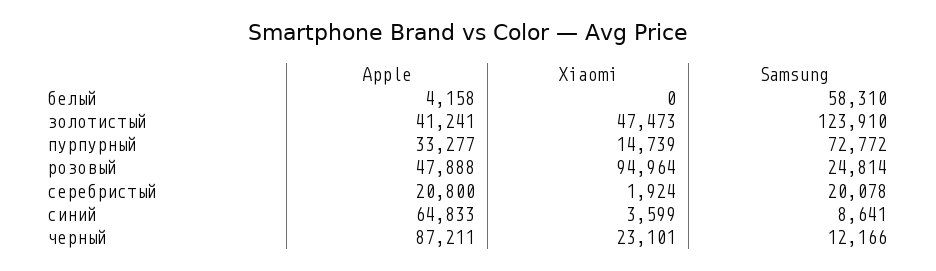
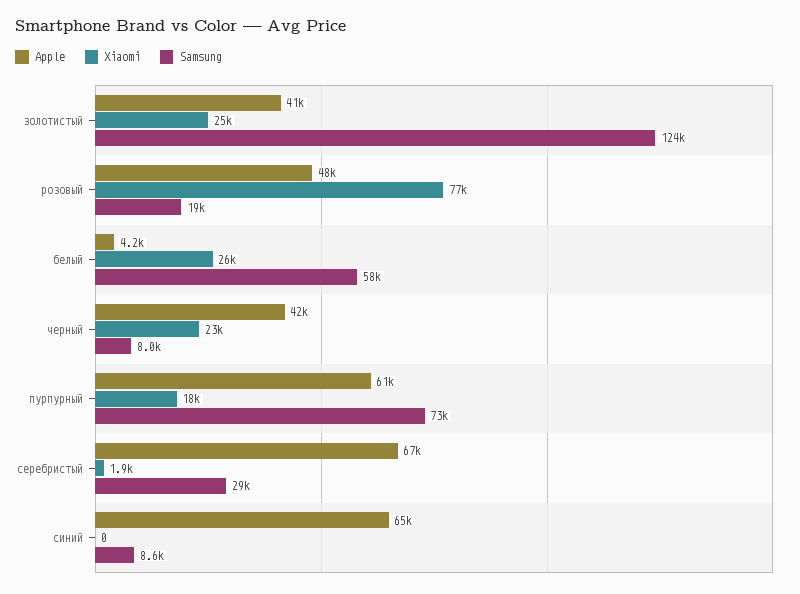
Xiaomi, белый: 0 -> 26000
Xiaomi, золотистый: 47473 -> 25000
Apple, пурпурный: 33277 -> 61000
Xiaomi, пурпурный: 14739 -> 18000
Xiaomi, розовый: 94964 -> 77000
Samsung, розовый: 24814 -> 19000
Apple, серебристый: 20800 -> 67000
Samsung, серебристый: 20078 -> 29000
Xiaomi, синий: 3599 -> 0
Apple, черный: 87211 -> 42000
Samsung, черный: 12166 -> 8000

